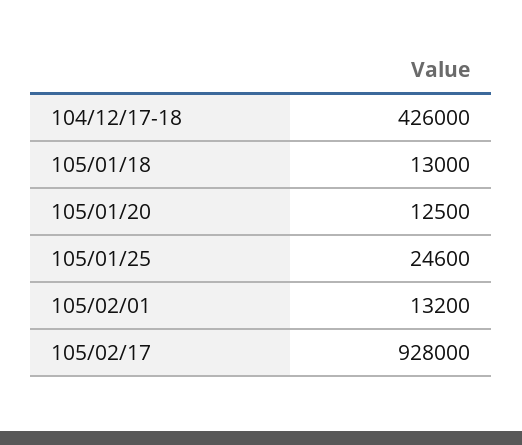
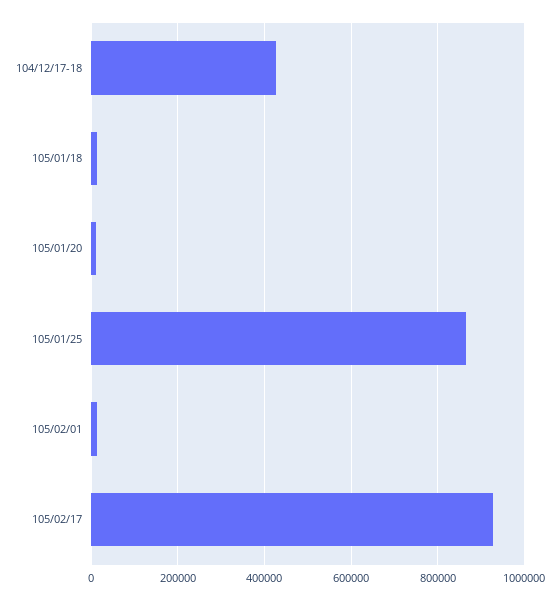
105/01/25: 24600 -> 860000

